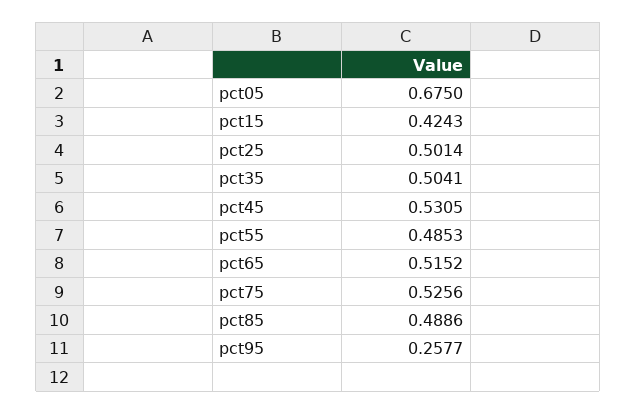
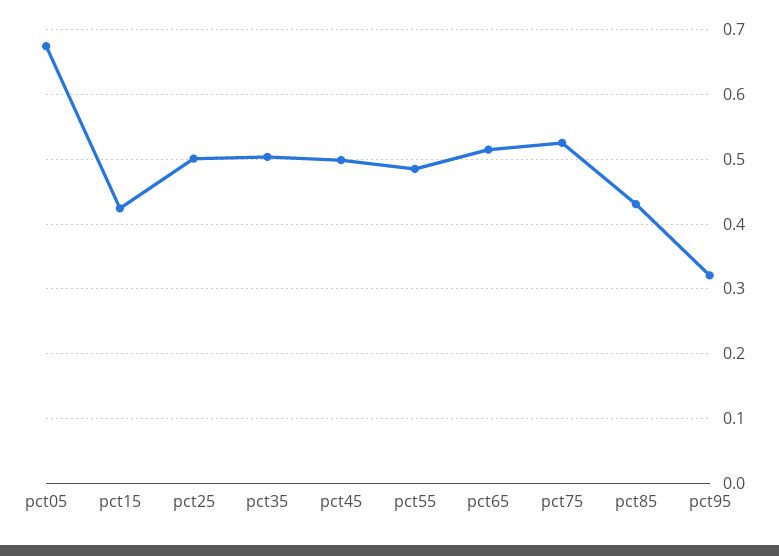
pct45: 0.5305 -> 0.5
pct85: 0.4886 -> 0.43
pct95: 0.2577 -> 0.32

